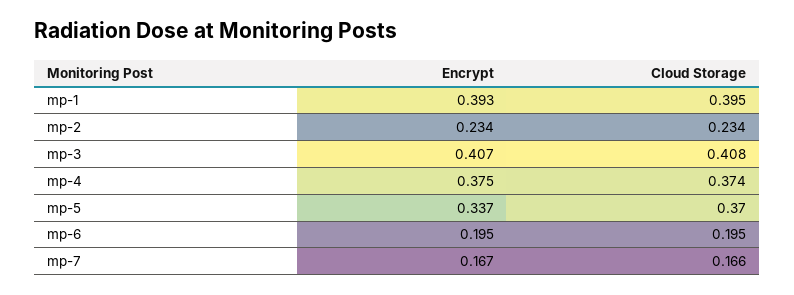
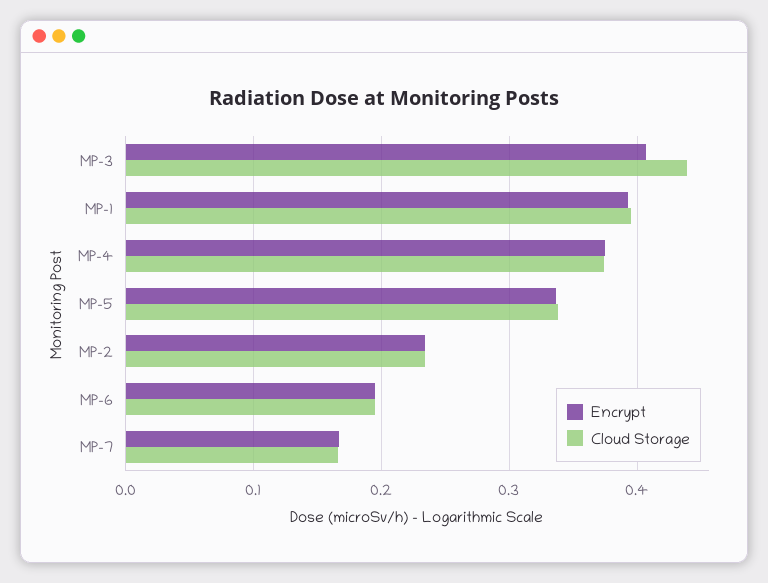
Cloud Storage, mp-3: 0.408 -> 0.44
Cloud Storage, mp-5: 0.37 -> 0.34

